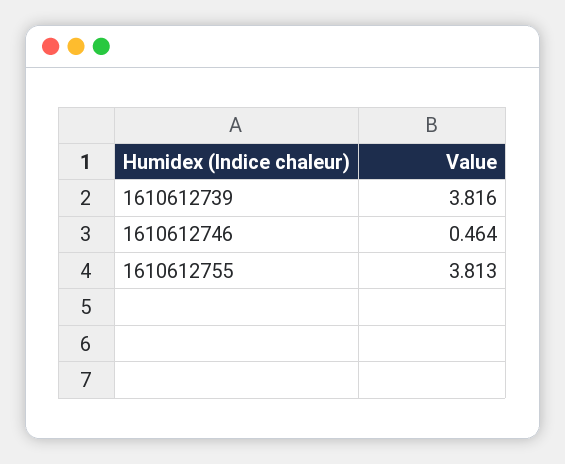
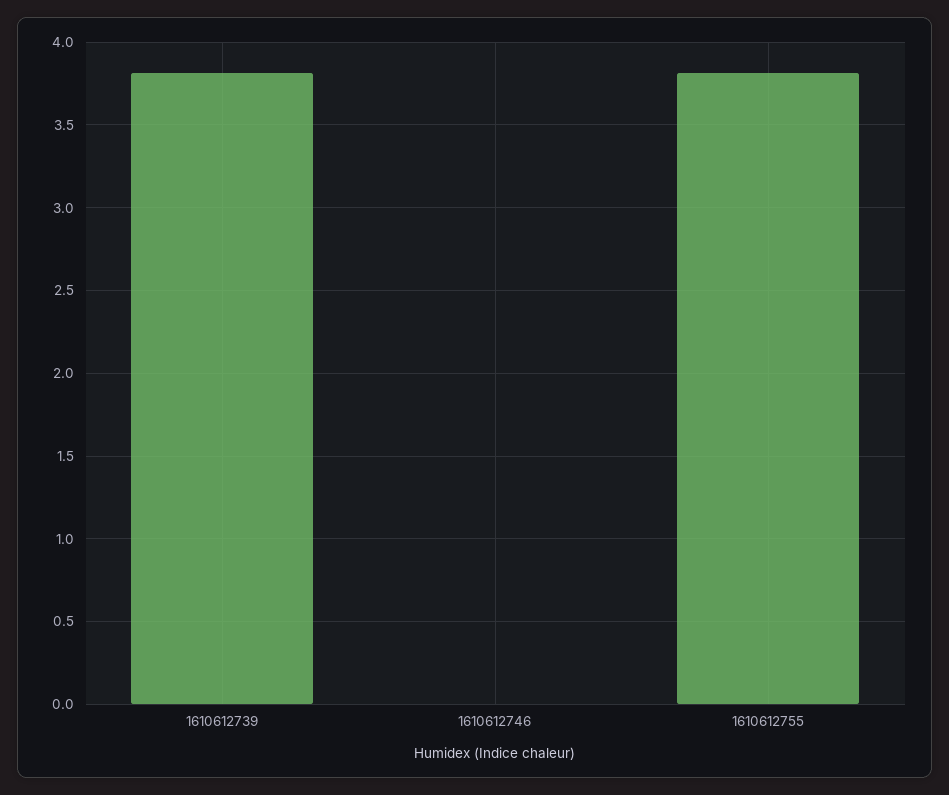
1610612746: 0.464 -> 0

